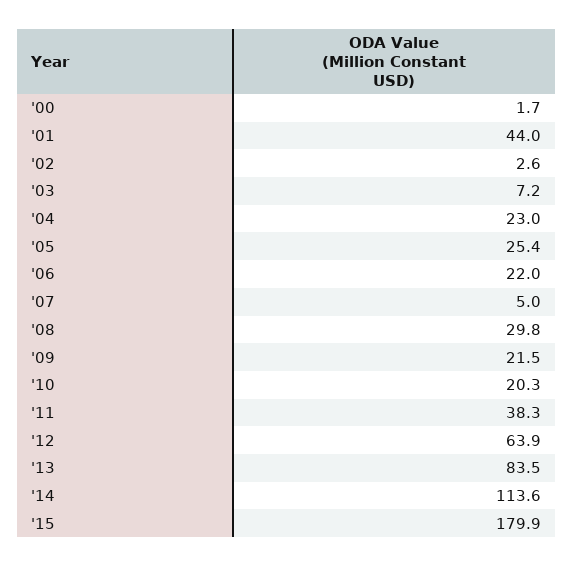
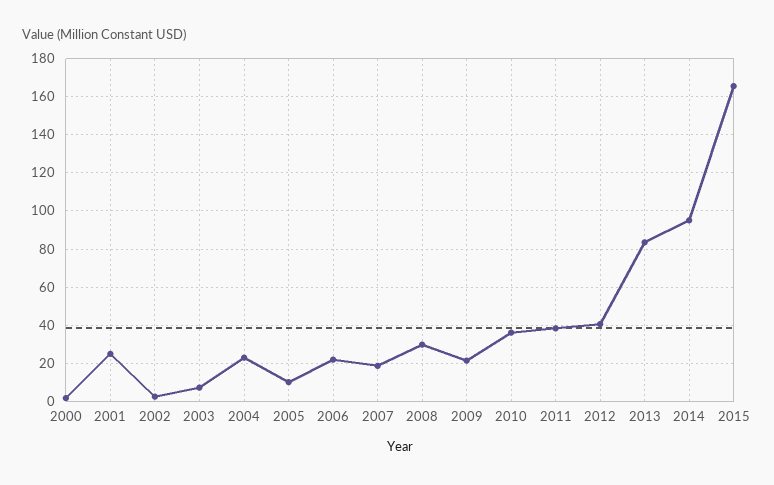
'01: 44 -> 25
'05: 25.4 -> 10
'07: 5 -> 20
'10: 20.3 -> 35
'12: 63.9 -> 40
'14: 113.6 -> 95
'15: 179.9 -> 165

